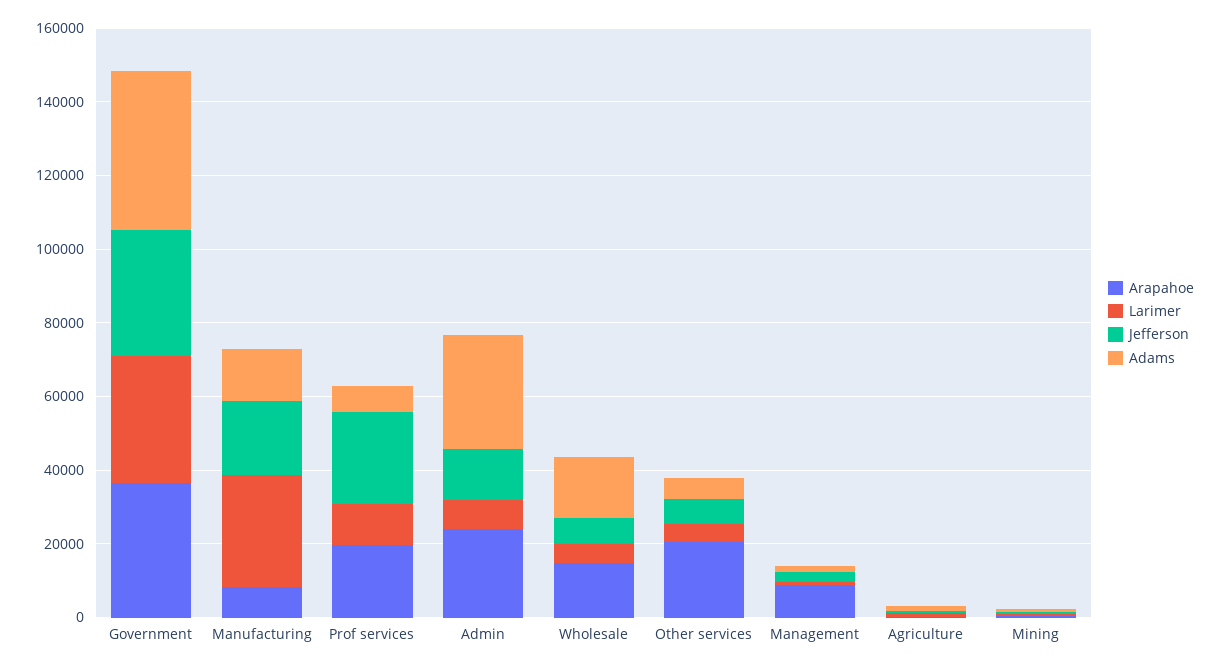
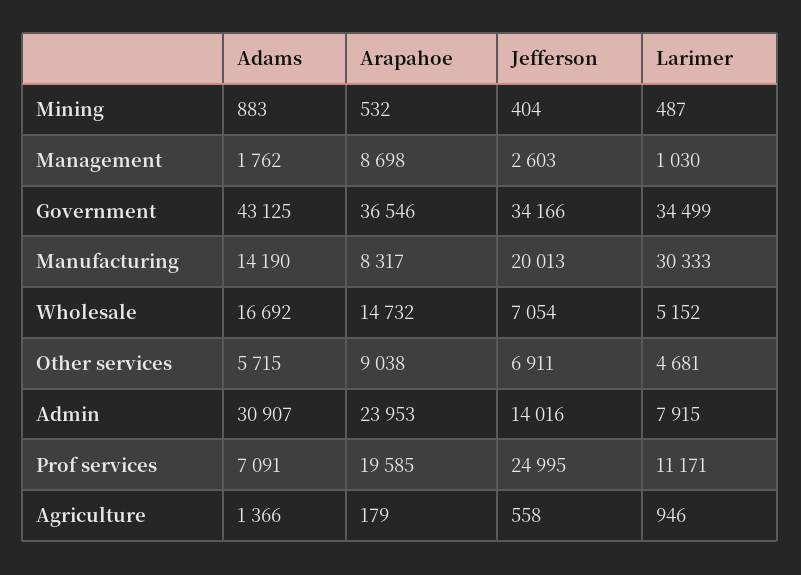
Arapahoe, Other services: 20000 -> 9038

